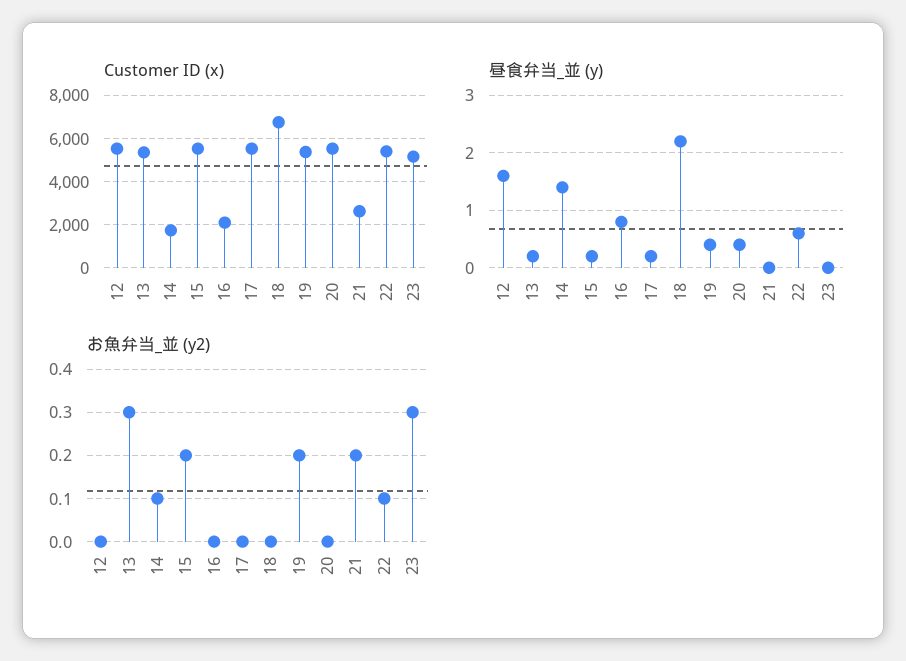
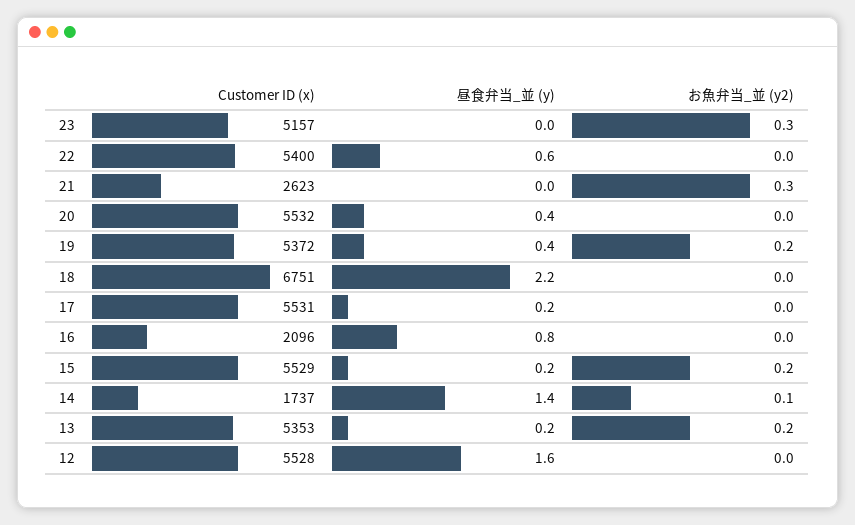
お魚弁当_並 (y2), 13: 0.3 -> 0.2
お魚弁当_並 (y2), 21: 0.2 -> 0.3
お魚弁当_並 (y2), 22: 0.1 -> 0

